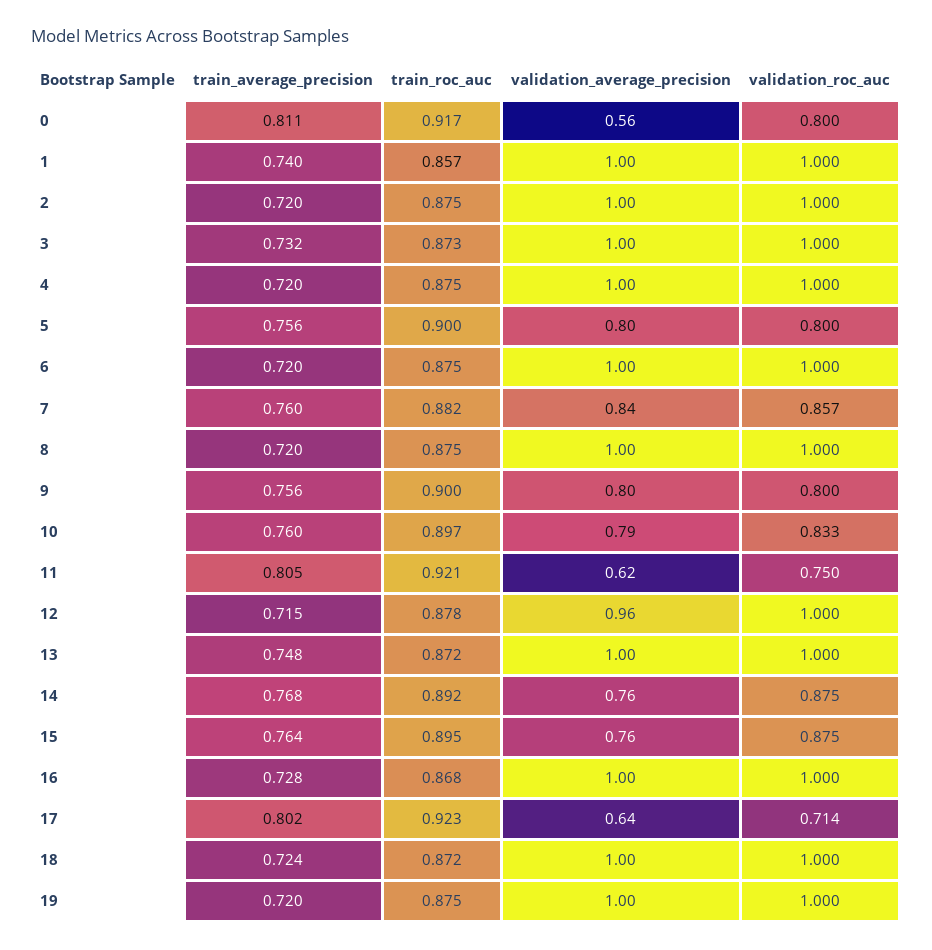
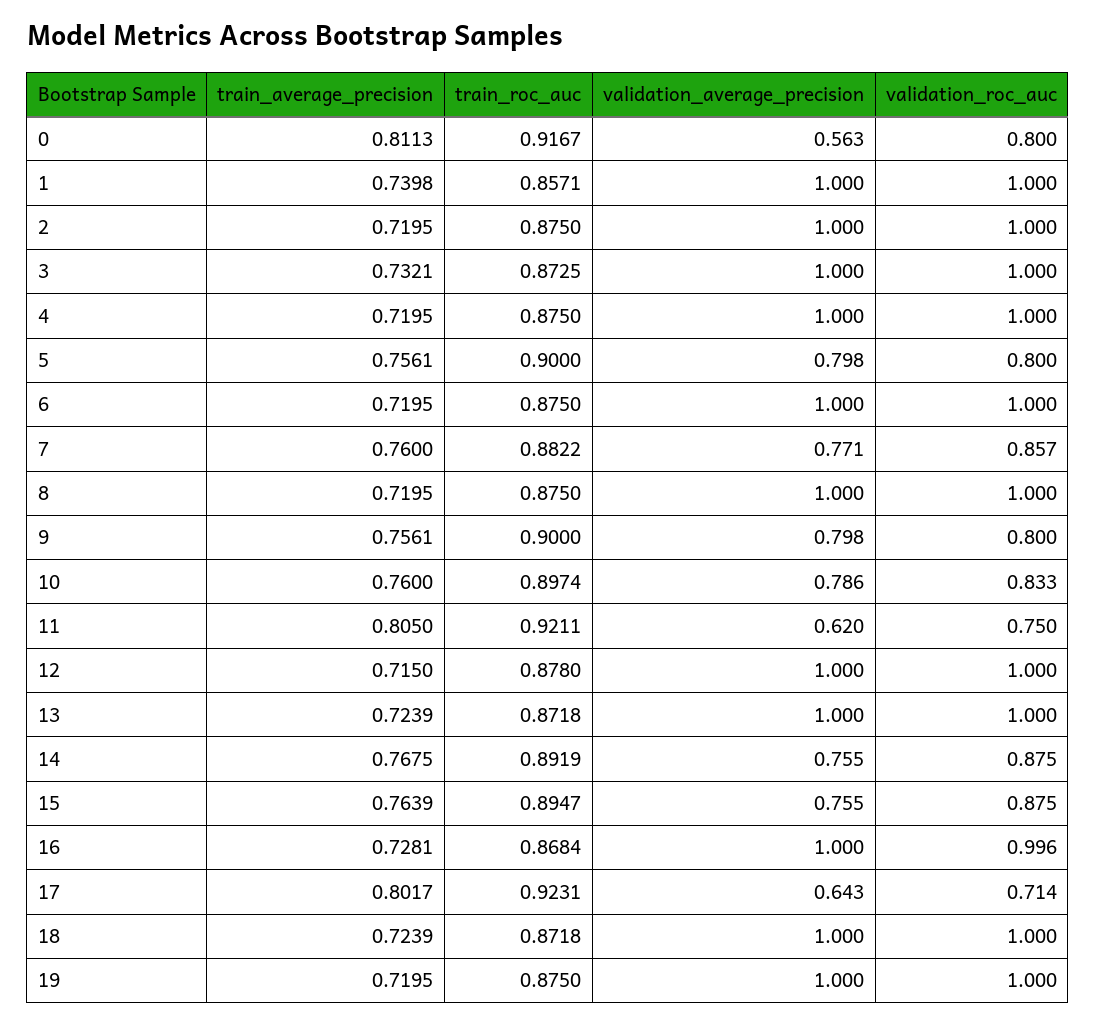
validation_average_precision, 7: 0.84 -> 0.771
validation_average_precision, 12: 0.96 -> 1
train_average_precision, 13: 0.748 -> 0.7239
validation_roc_auc, 16: 1 -> 0.996

